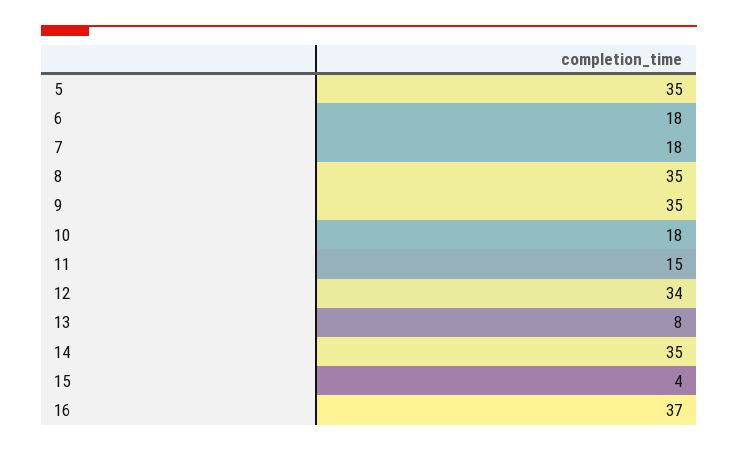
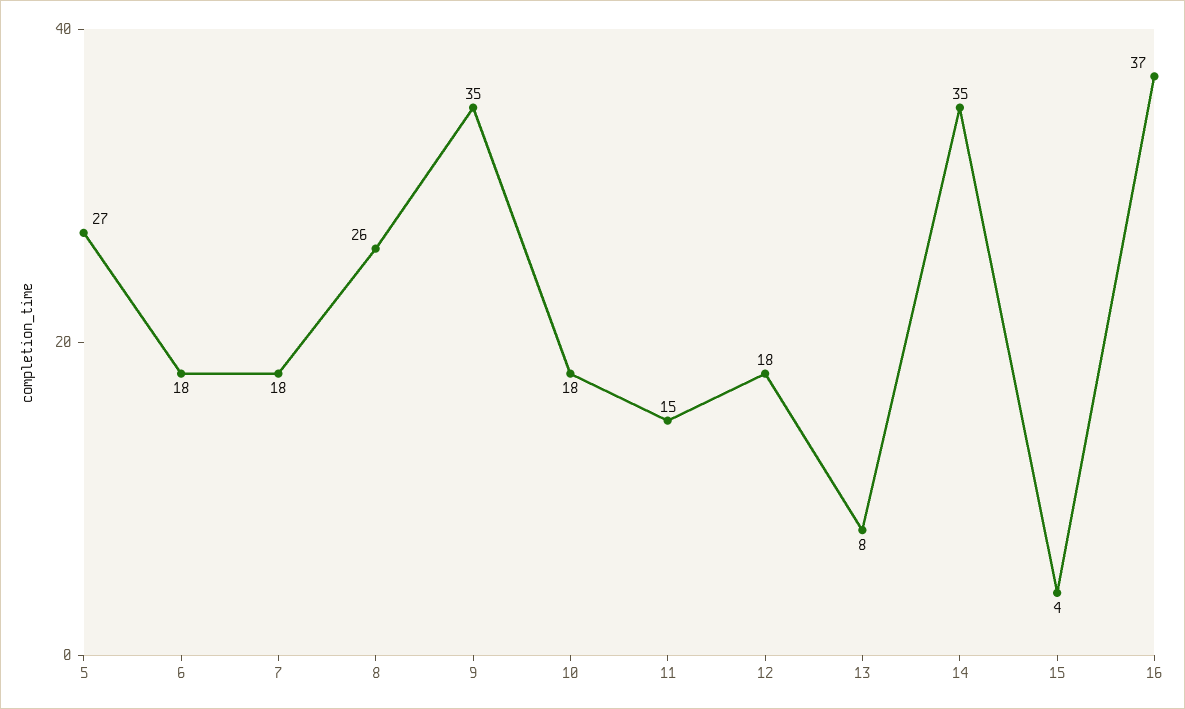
5: 35 -> 27
8: 35 -> 26
12: 34 -> 18

